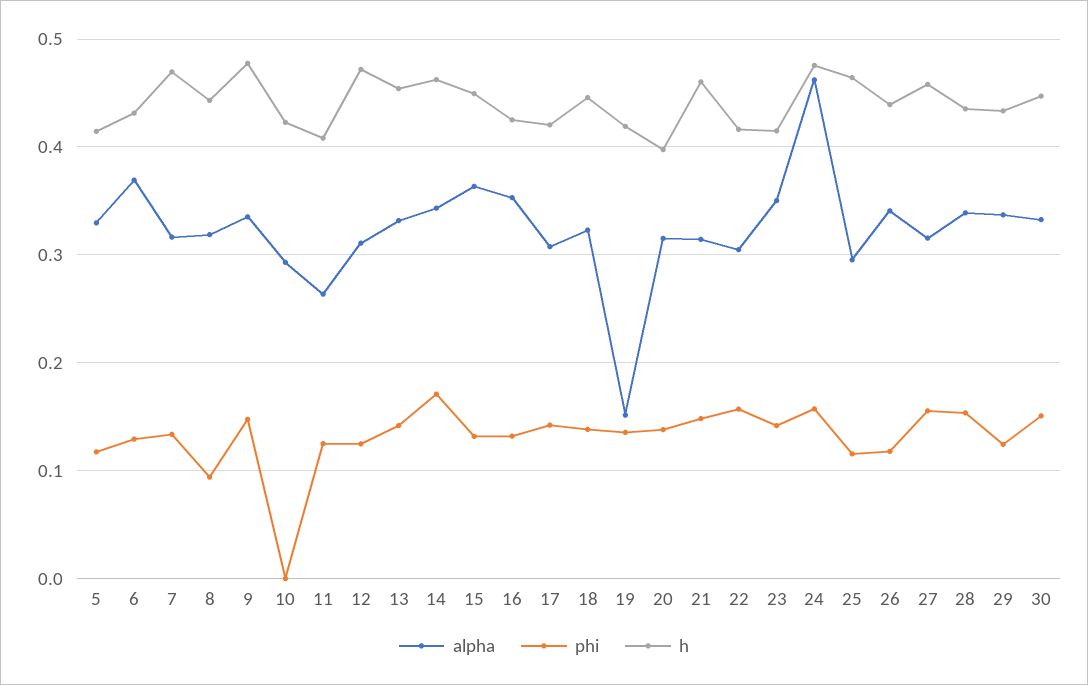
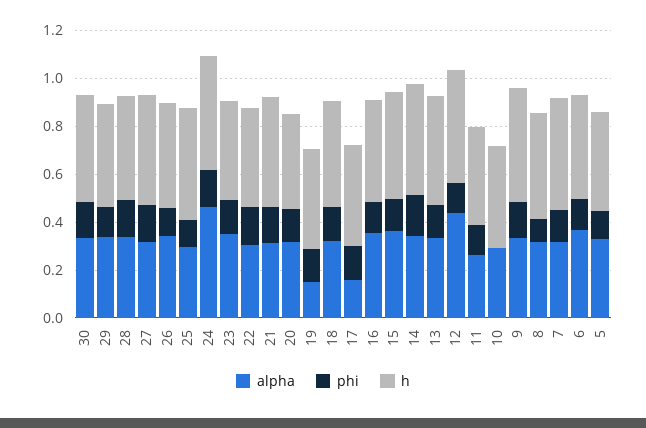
alpha, 12: 0.31 -> 0.45
alpha, 17: 0.31 -> 0.15

